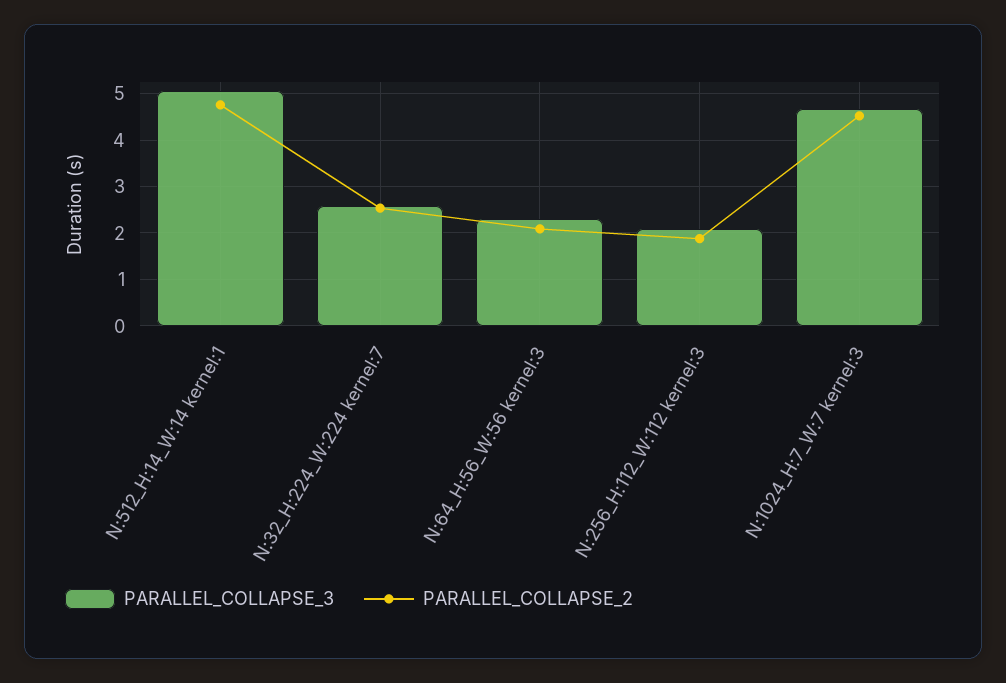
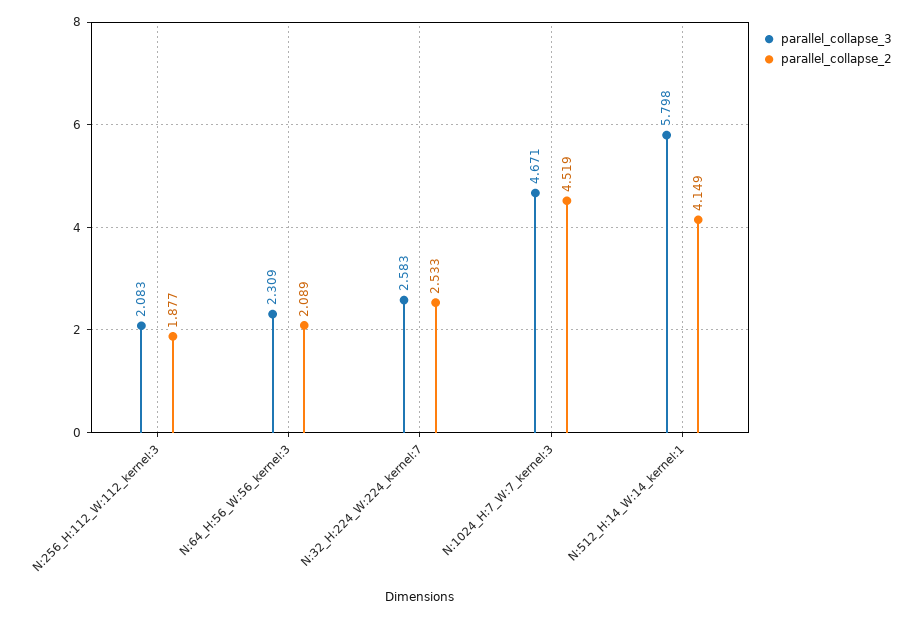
PARALLEL_COLLAPSE_3, N:512_H:14_W:14 kernel:1: 5 -> 5.798
PARALLEL_COLLAPSE_2, N:512_H:14_W:14 kernel:1: 4.8 -> 4.149

